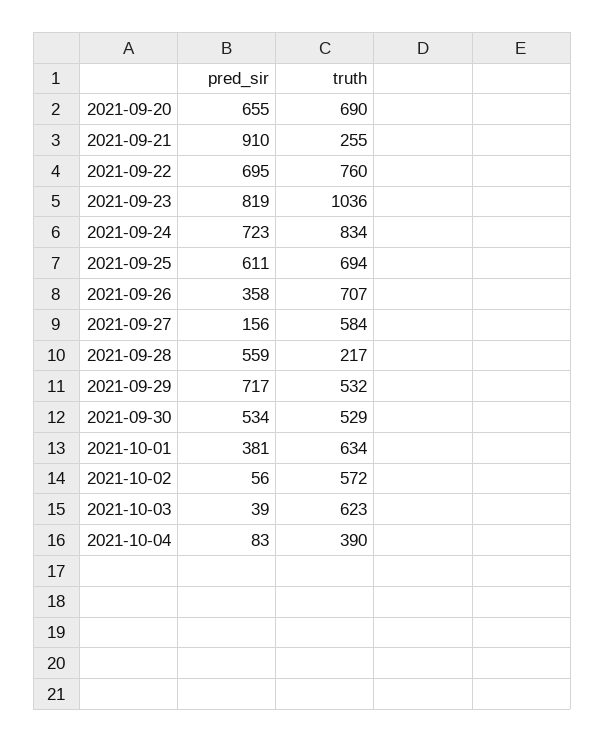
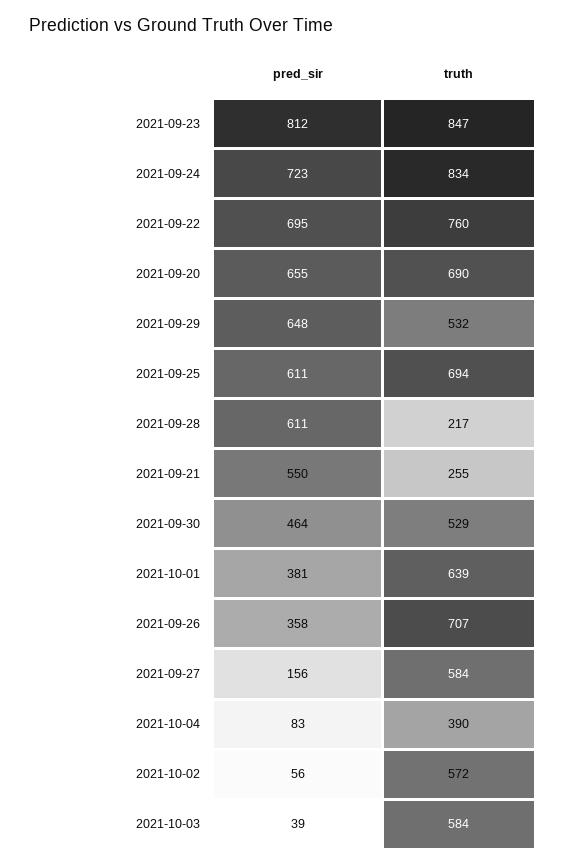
pred_sir, 2021-09-21: 910 -> 550
pred_sir, 2021-09-23: 819 -> 812
truth, 2021-09-23: 1036 -> 847
pred_sir, 2021-09-28: 559 -> 611
pred_sir, 2021-09-29: 717 -> 648
pred_sir, 2021-09-30: 534 -> 464
truth, 2021-10-01: 634 -> 639
truth, 2021-10-03: 623 -> 584

